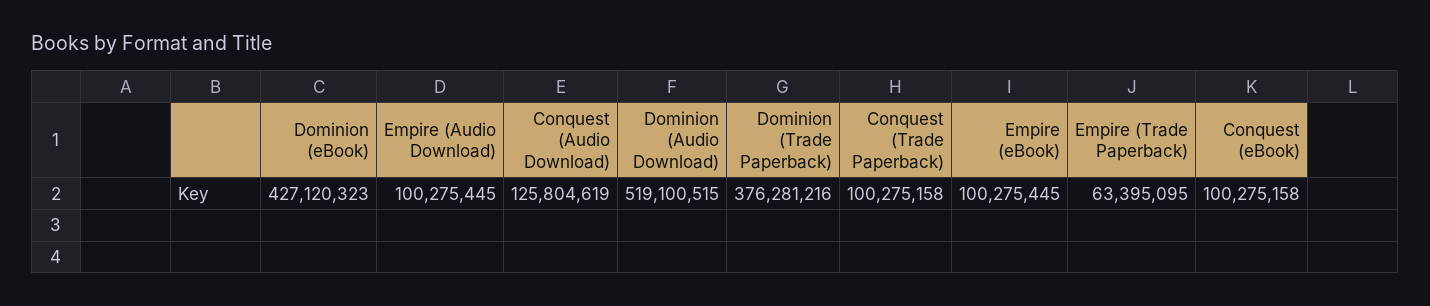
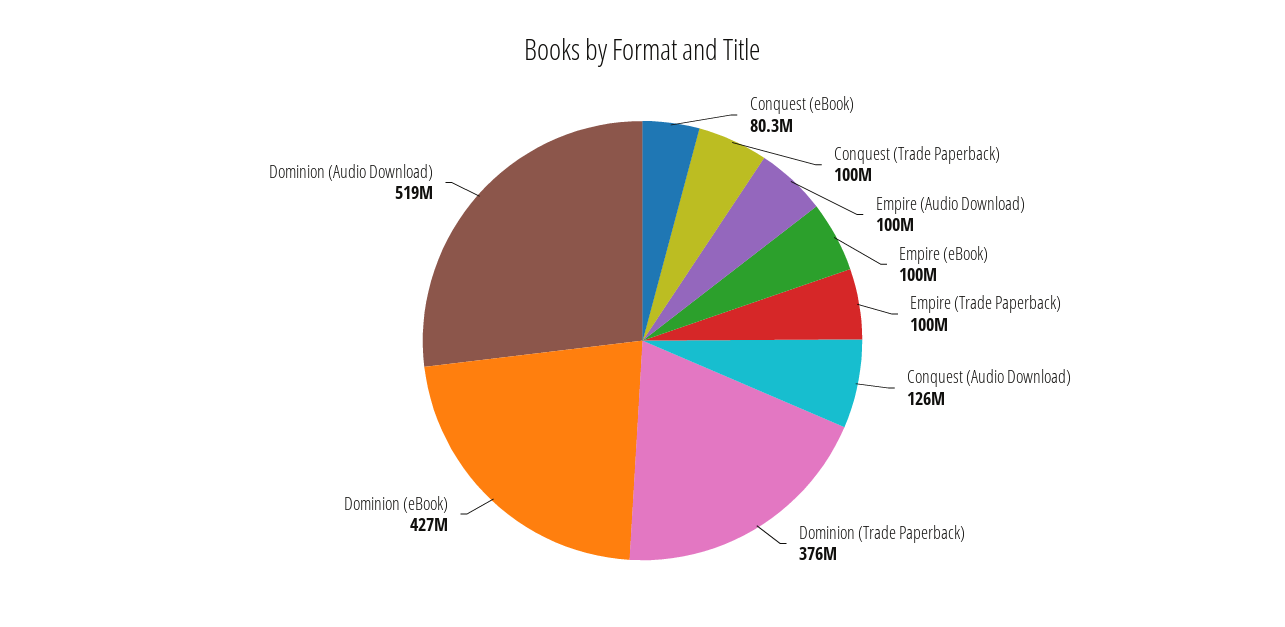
Empire (Trade Paperback): 63395095 -> 100000000
Conquest (eBook): 100275158 -> 80300000

